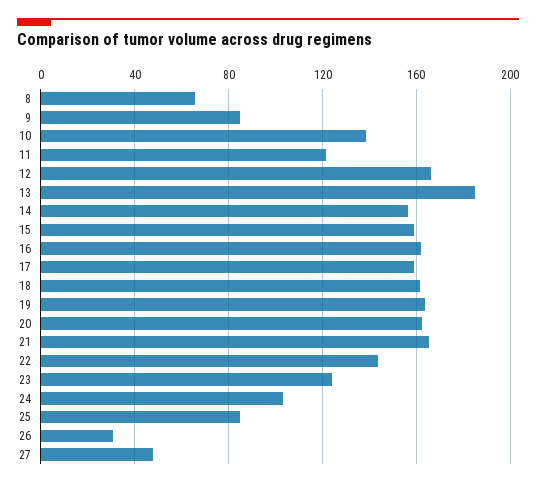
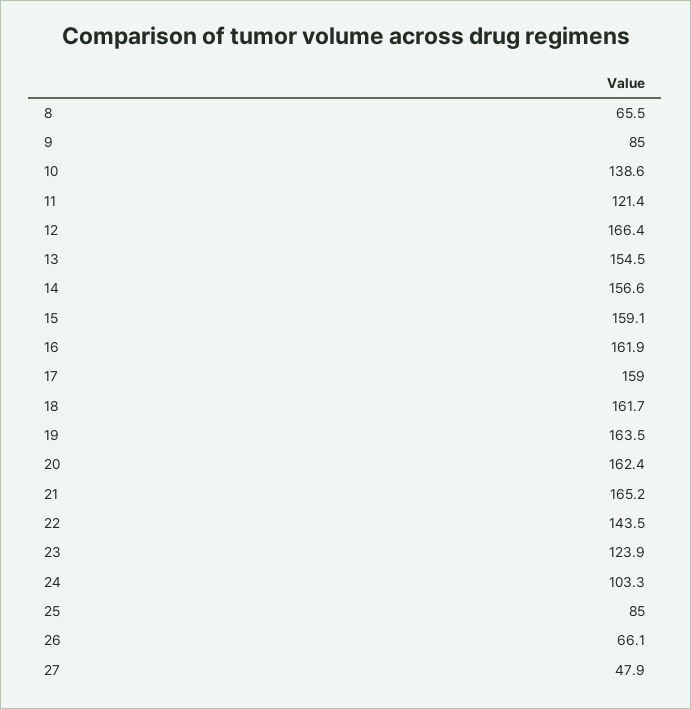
13: 185 -> 154.5
26: 30 -> 66.1

